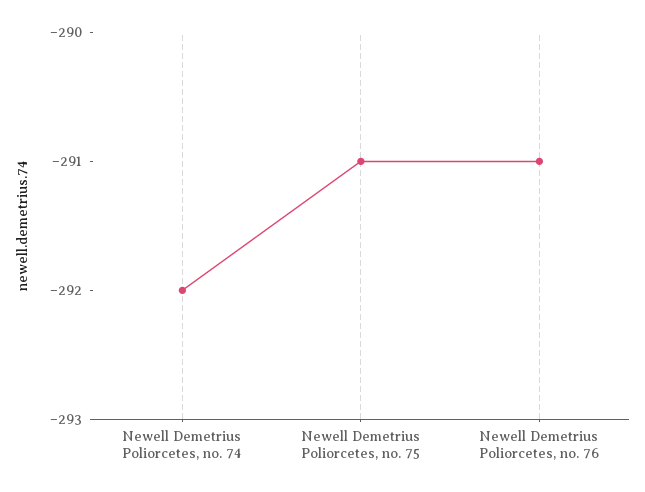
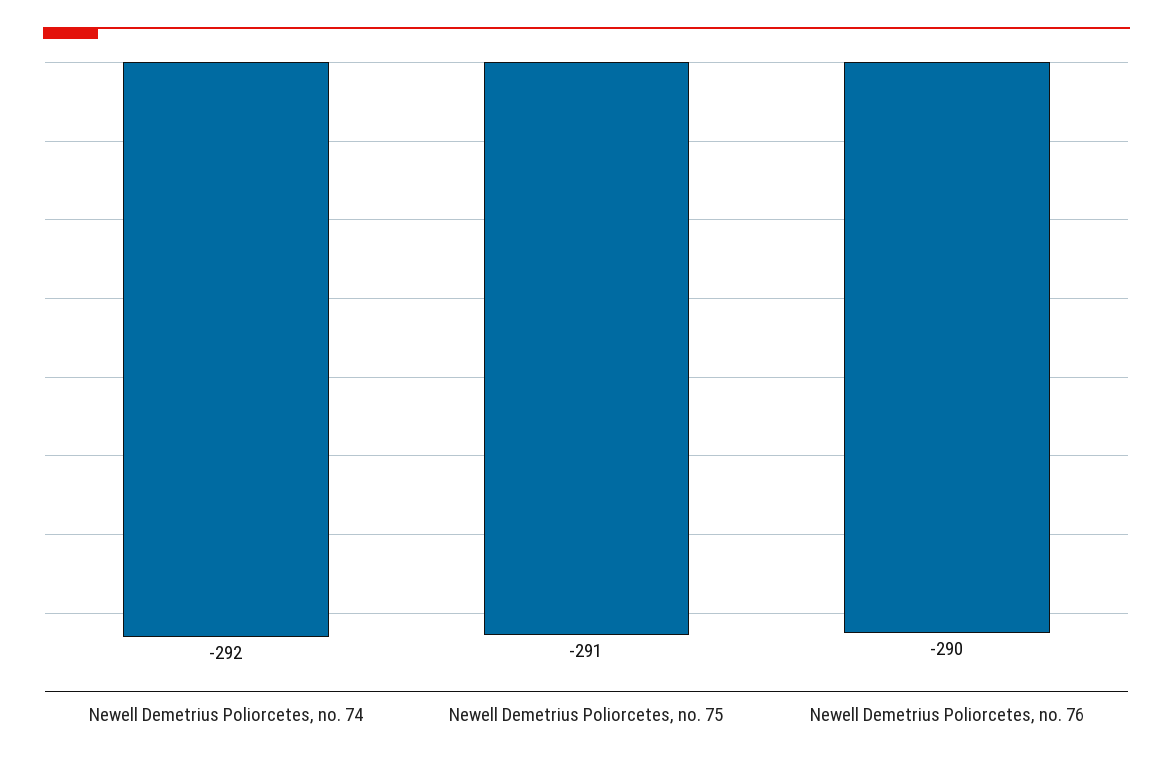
Newell Demetrius Poliorcetes, no. 76: -291 -> -290

